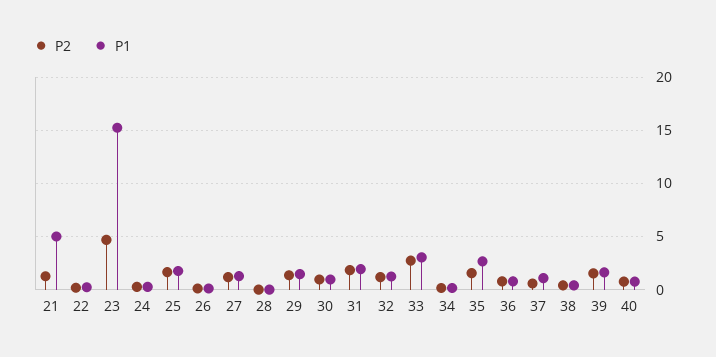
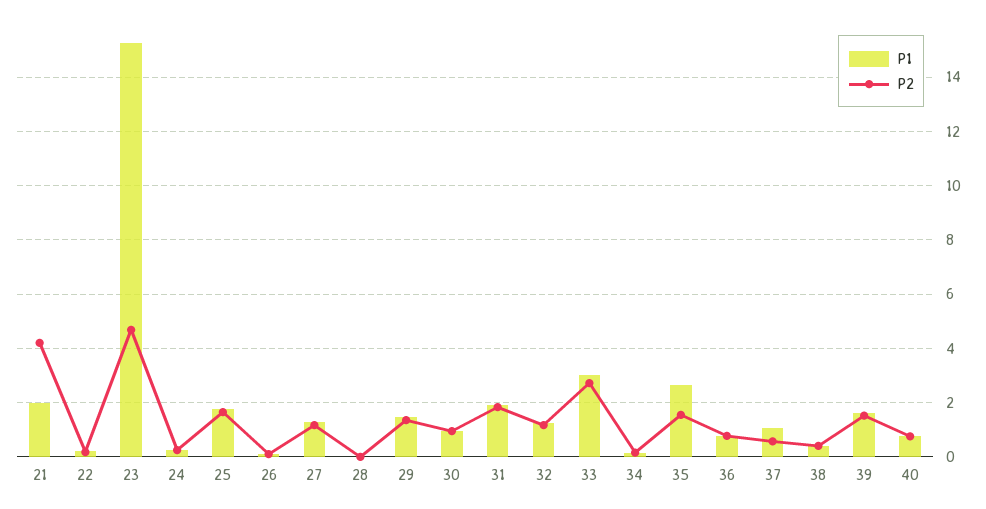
P2, 21: 1 -> 4.25
P1, 21: 5 -> 2

